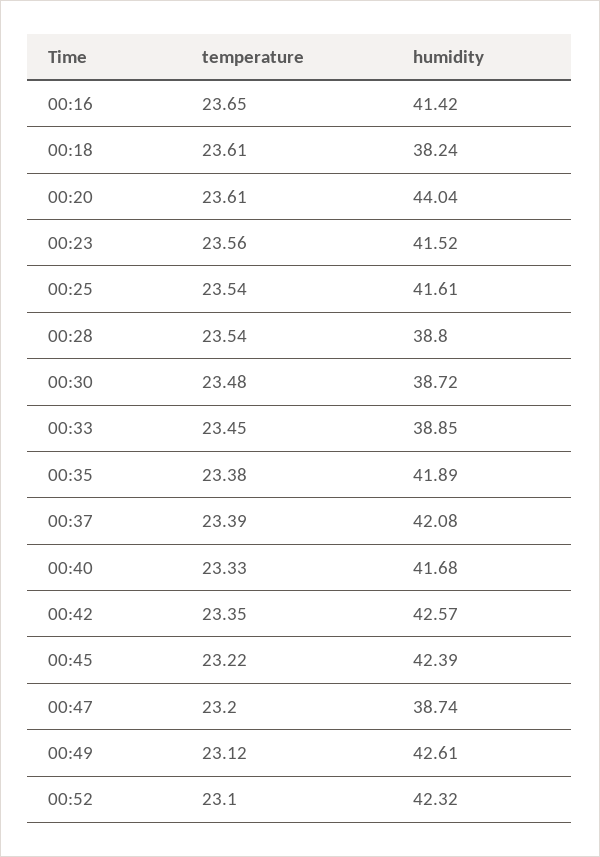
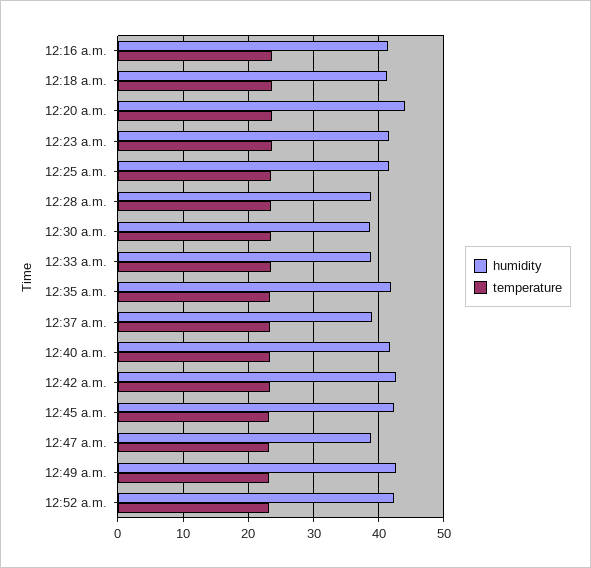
humidity, 00:18: 38.24 -> 41
humidity, 00:37: 42.08 -> 39

